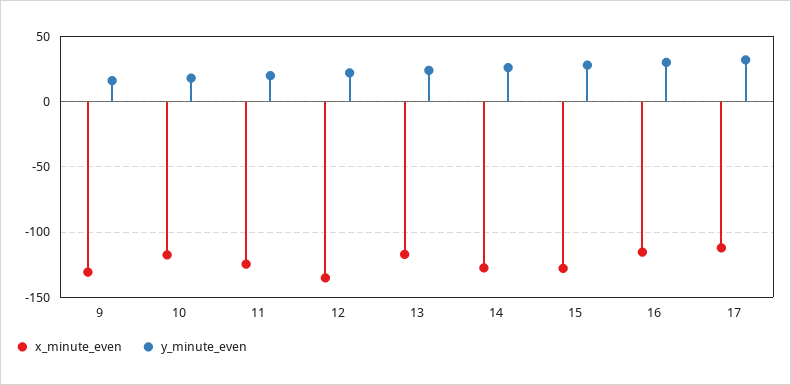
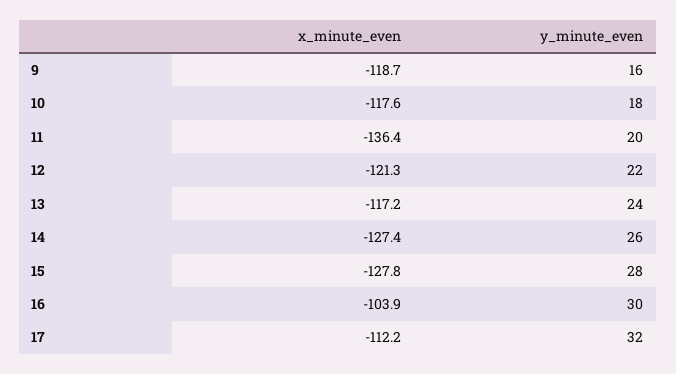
x_minute_even, 9: -130 -> -118.7
x_minute_even, 11: -125 -> -136.4
x_minute_even, 12: -135 -> -121.3
x_minute_even, 16: -115 -> -103.9

